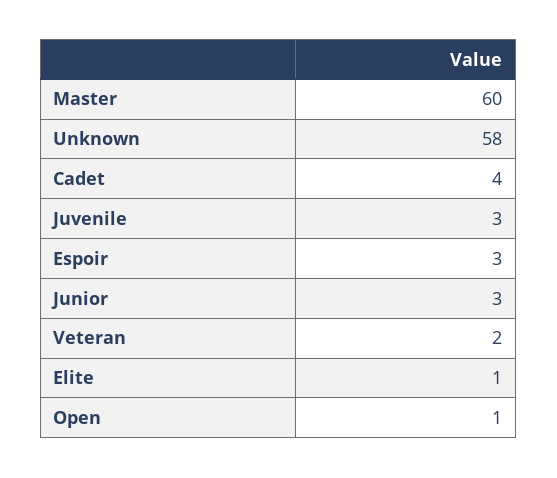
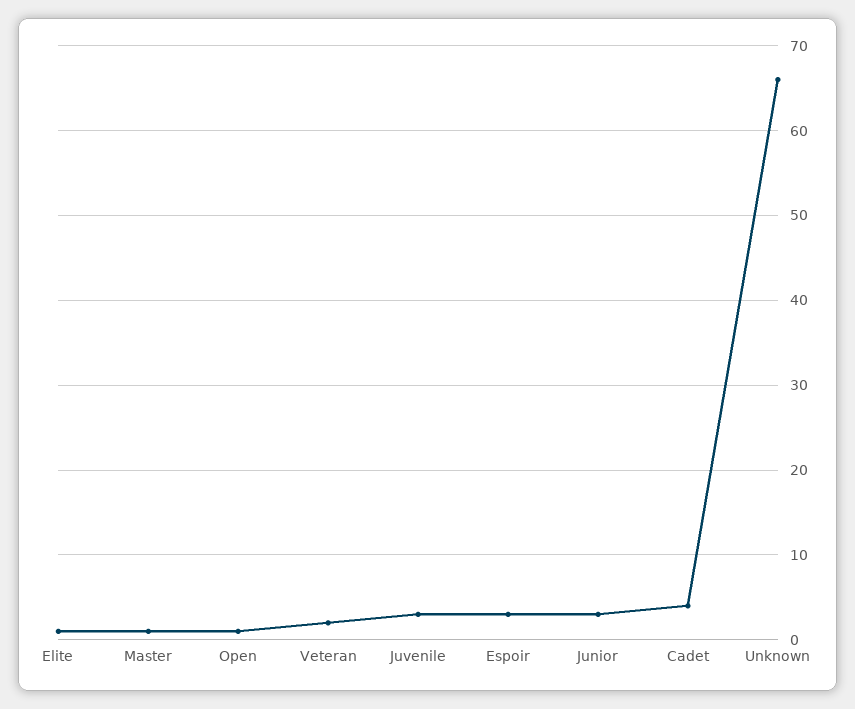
Master: 60 -> 1
Unknown: 58 -> 66

